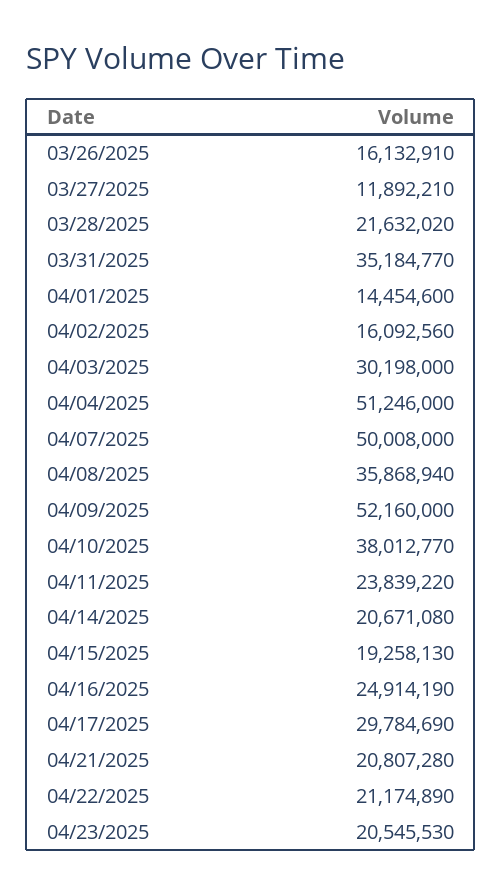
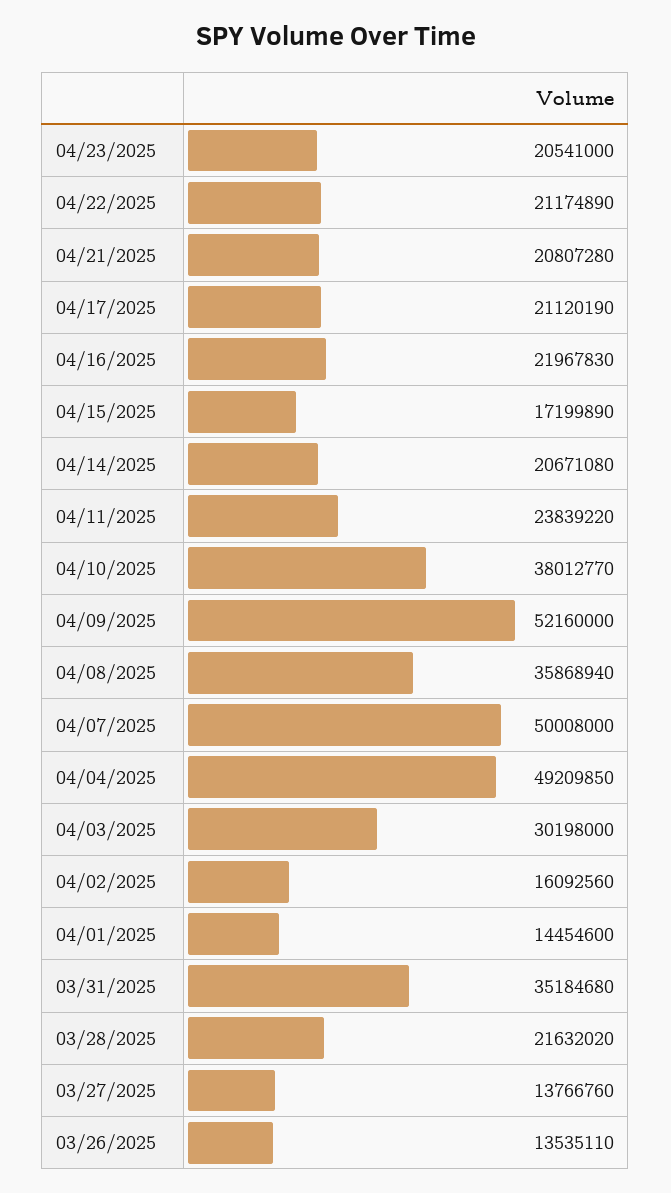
03/26/2025: 16132910 -> 13535110
03/27/2025: 11892210 -> 13766760
03/31/2025: 35184770 -> 35184680
04/04/2025: 51246000 -> 49209850
04/15/2025: 19258130 -> 17199890
04/16/2025: 24914190 -> 21967830
04/17/2025: 29784690 -> 21120190
04/23/2025: 20545530 -> 20541000

